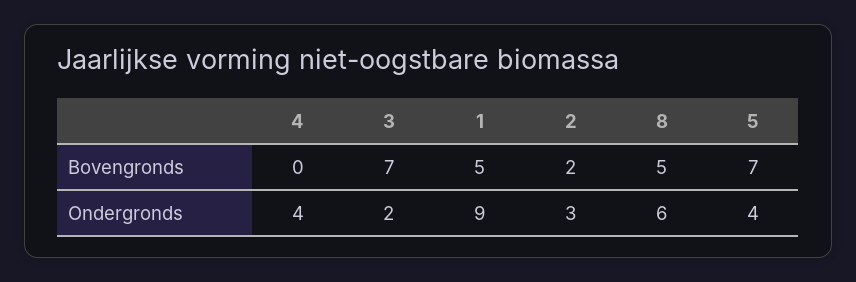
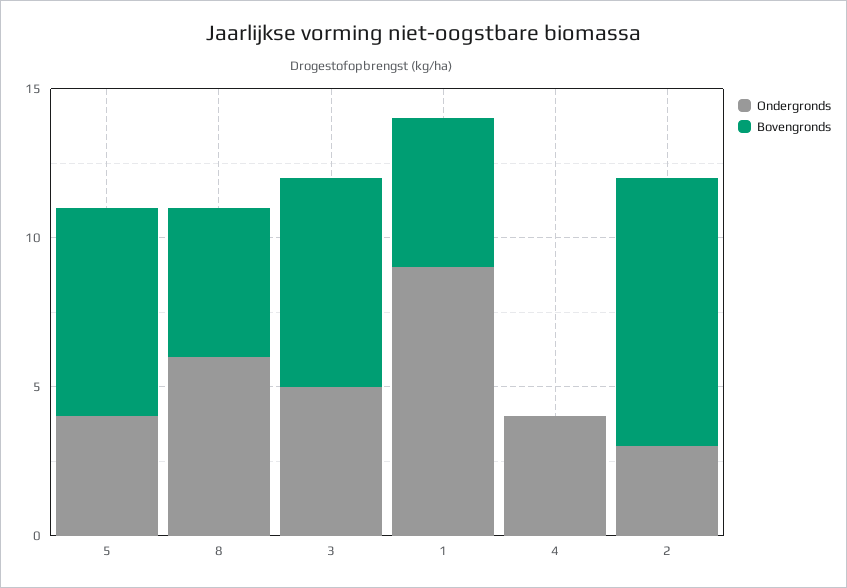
Bovengronds, 2: 2 -> 9
Ondergronds, 3: 2 -> 5

